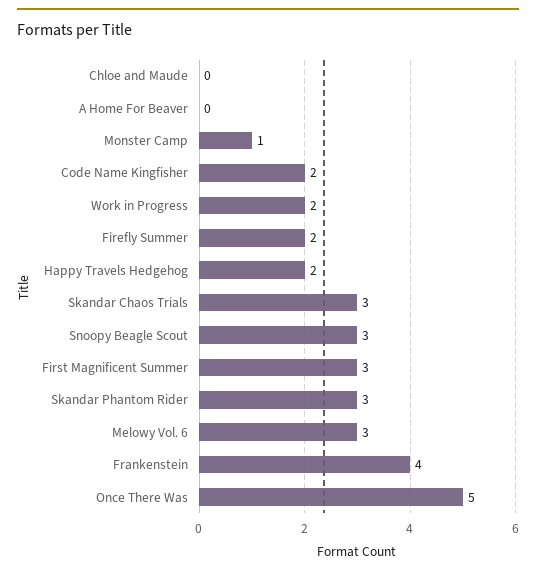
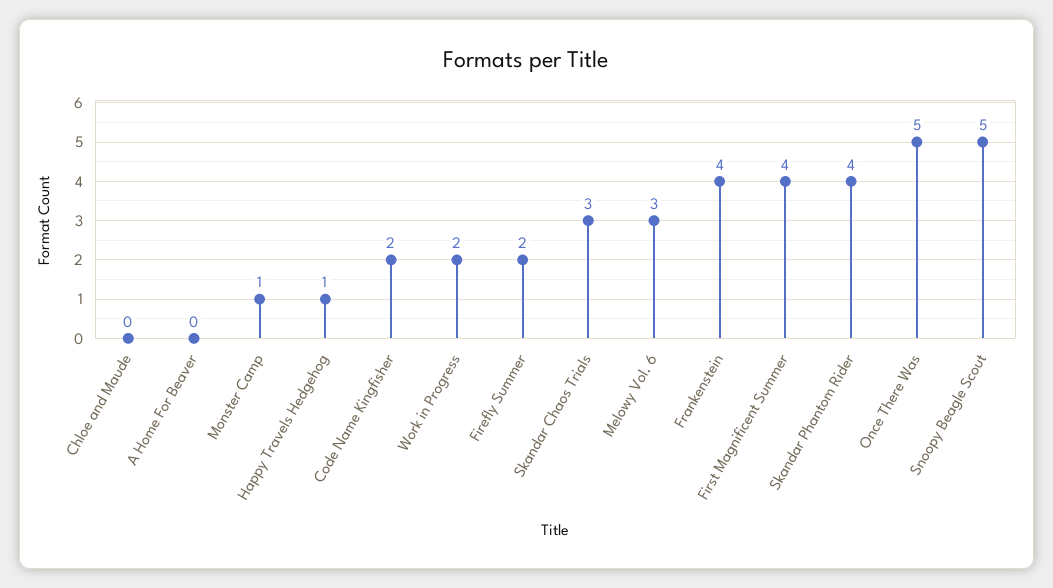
Happy Travels Hedgehog: 2 -> 1
Snoopy Beagle Scout: 3 -> 5
First Magnificent Summer: 3 -> 4
Skandar Phantom Rider: 3 -> 4

